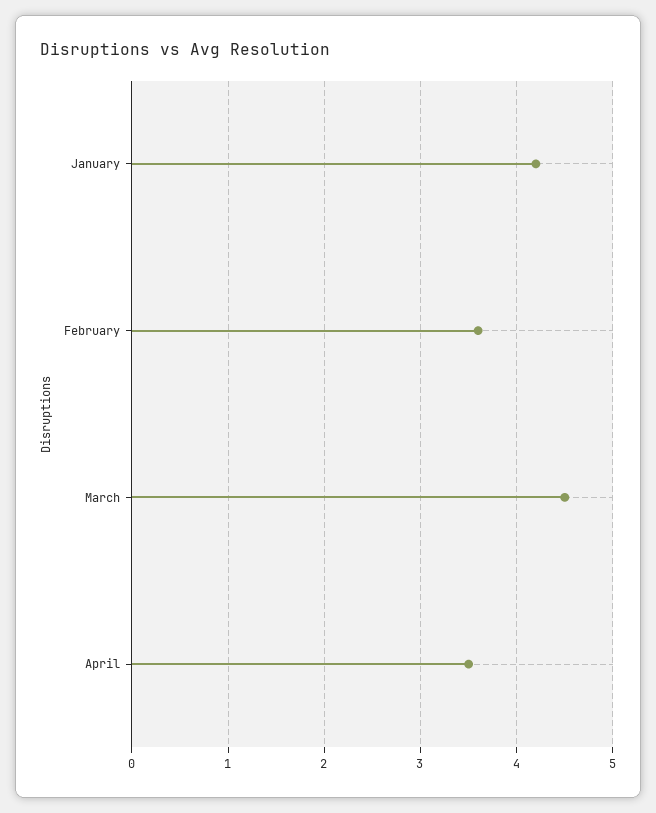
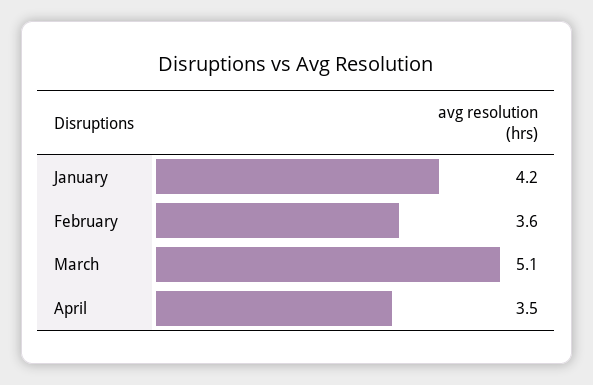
March: 4.5 -> 5.1

